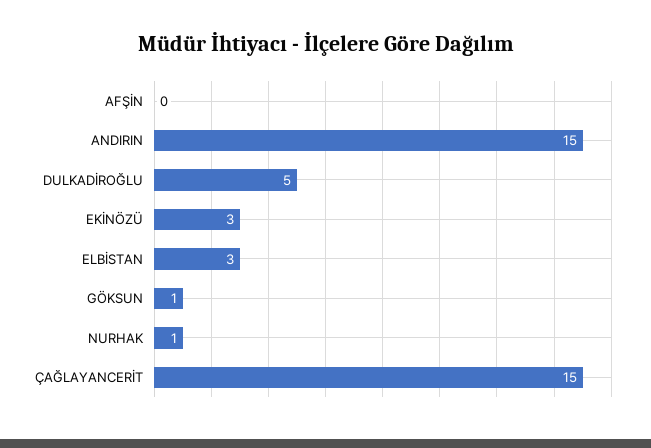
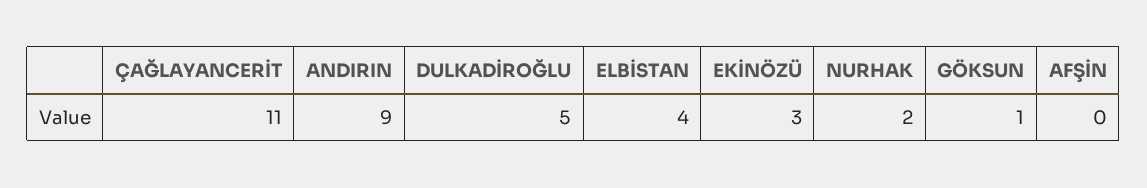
ANDIRIN: 15 -> 9
ELBİSTAN: 3 -> 4
NURHAK: 1 -> 2
ÇAĞLAYANCERİT: 15 -> 11

